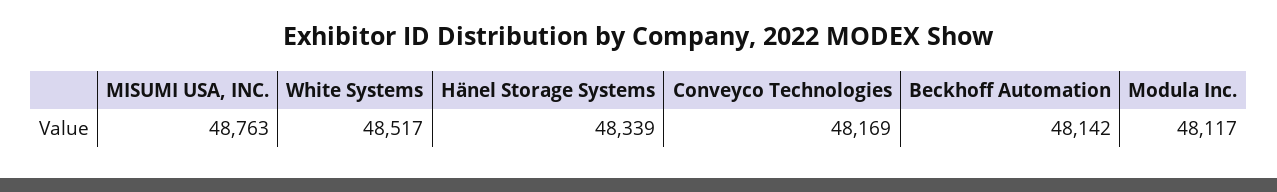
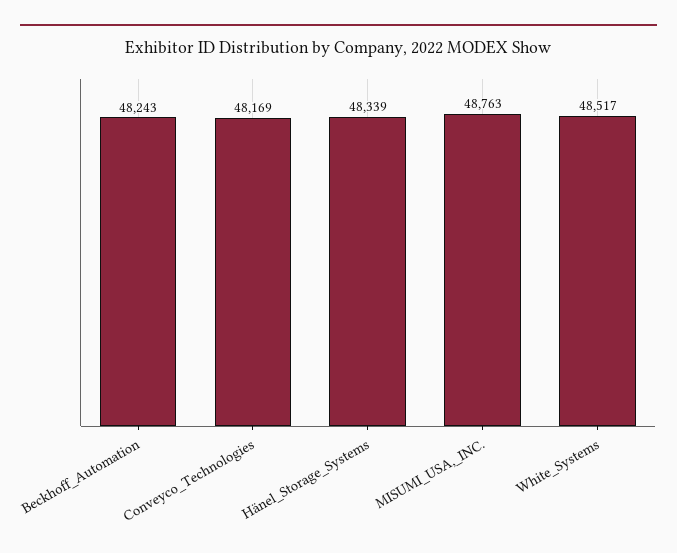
Beckhoff Automation: 48142 -> 48243
Modula Inc.: 48117 -> none

